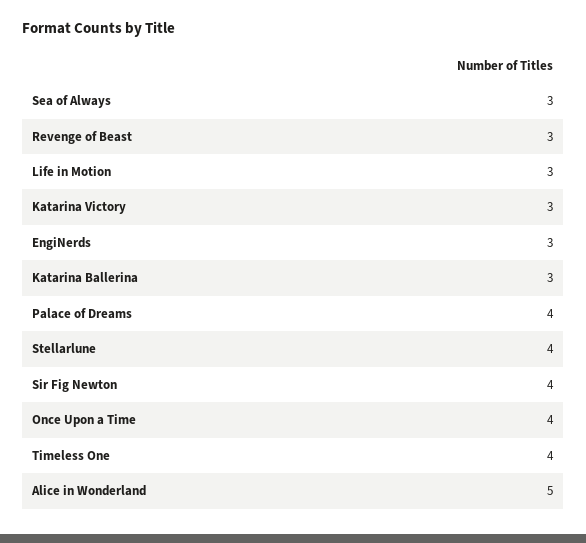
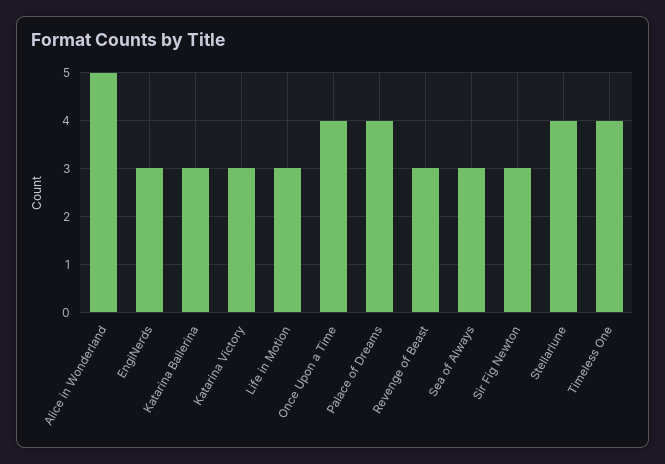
Sir Fig Newton: 4 -> 3

